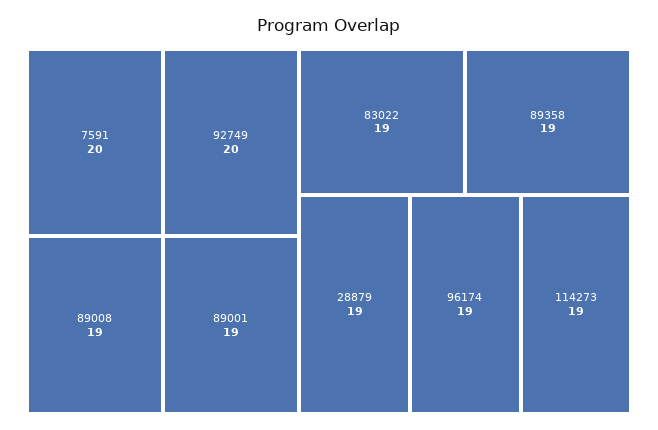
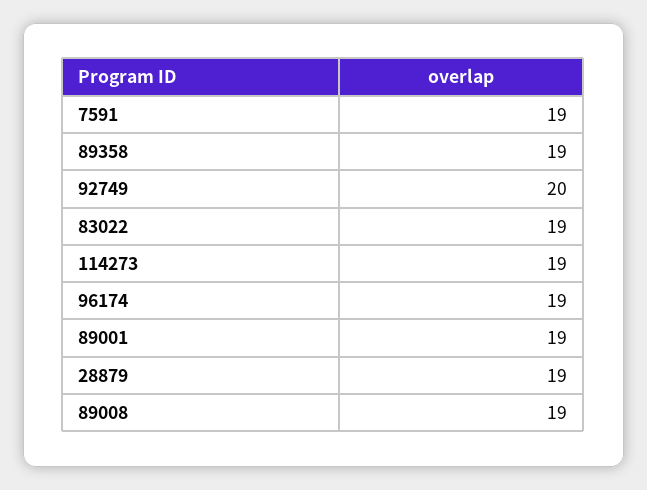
7591: 20 -> 19

